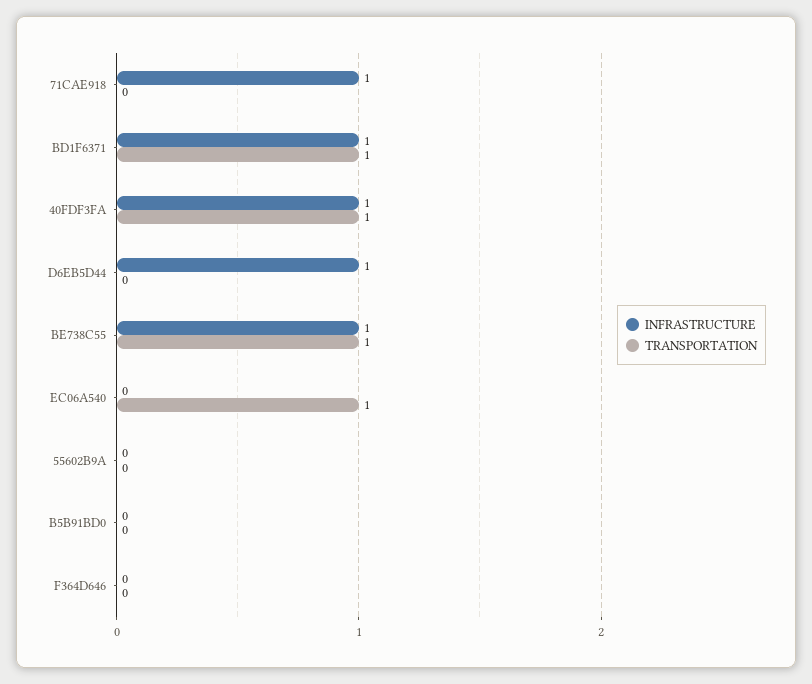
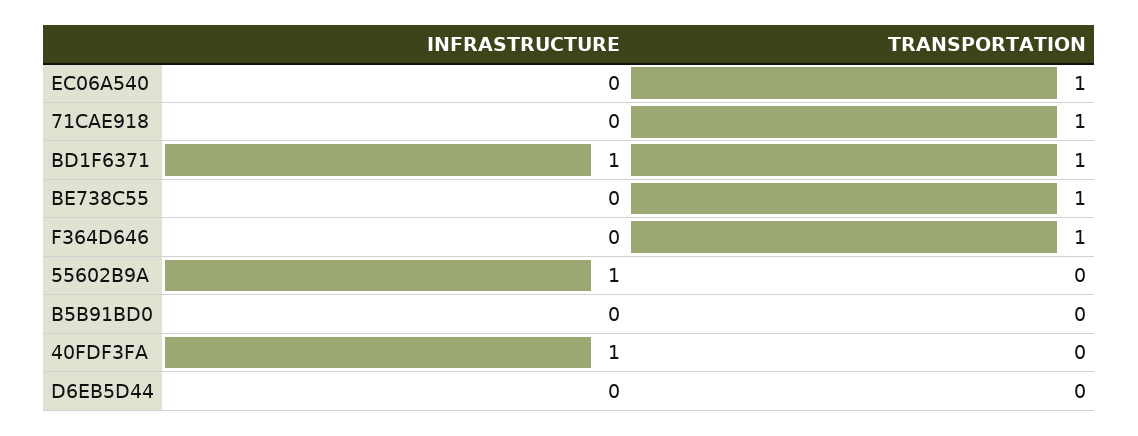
INFRASTRUCTURE, 71CAE918: 1 -> 0
TRANSPORTATION, 71CAE918: 0 -> 1
TRANSPORTATION, 40FDF3FA: 1 -> 0
INFRASTRUCTURE, D6EB5D44: 1 -> 0
INFRASTRUCTURE, BE738C55: 1 -> 0
INFRASTRUCTURE, 55602B9A: 0 -> 1
TRANSPORTATION, F364D646: 0 -> 1

